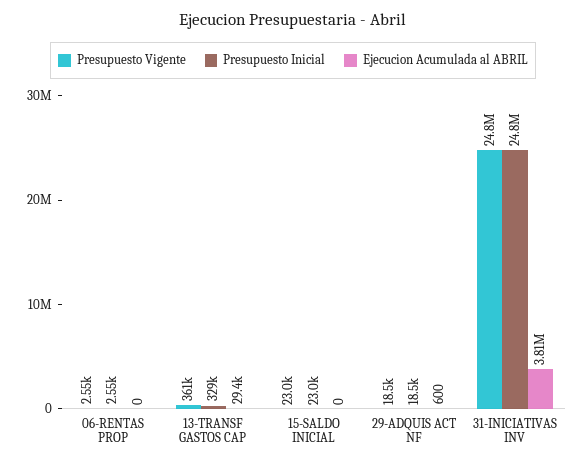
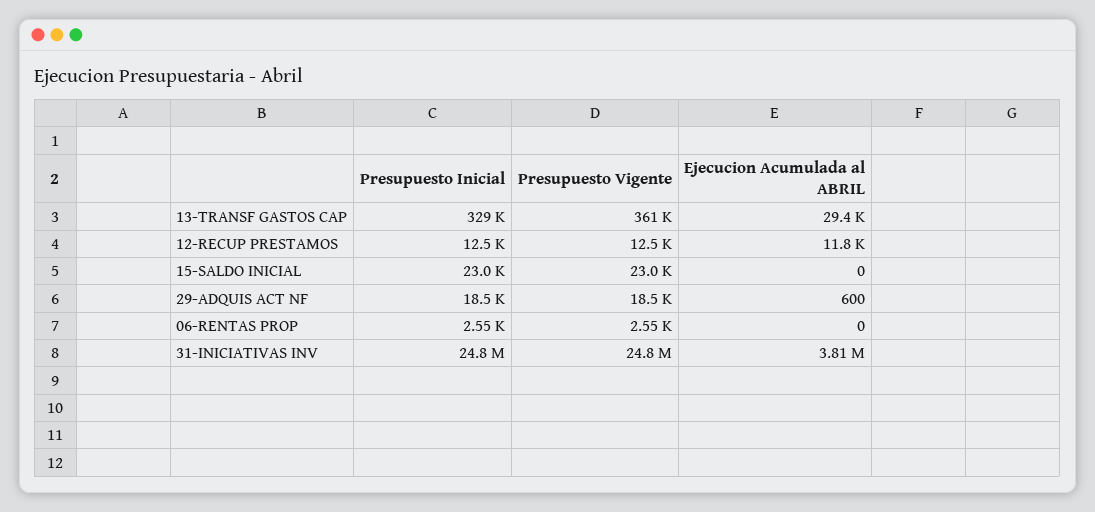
Presupuesto Inicial, 12-RECUP PRESTAMOS: none -> 12500
Presupuesto Vigente, 12-RECUP PRESTAMOS: none -> 12500
Ejecucion Acumulada al ABRIL, 12-RECUP PRESTAMOS: none -> 11800

